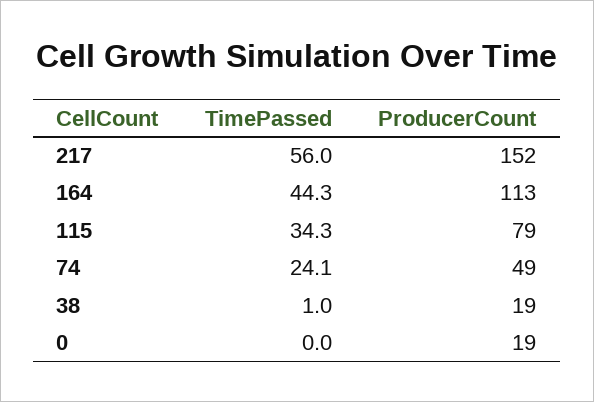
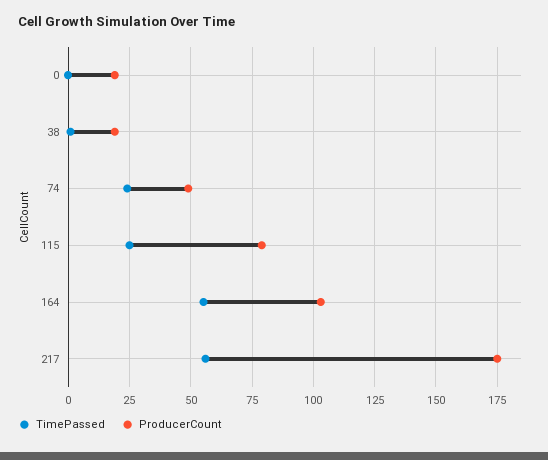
ProducerCount, 217: 152 -> 175
TimePassed, 164: 44.3 -> 55
ProducerCount, 164: 113 -> 102.5
TimePassed, 115: 34.3 -> 25

